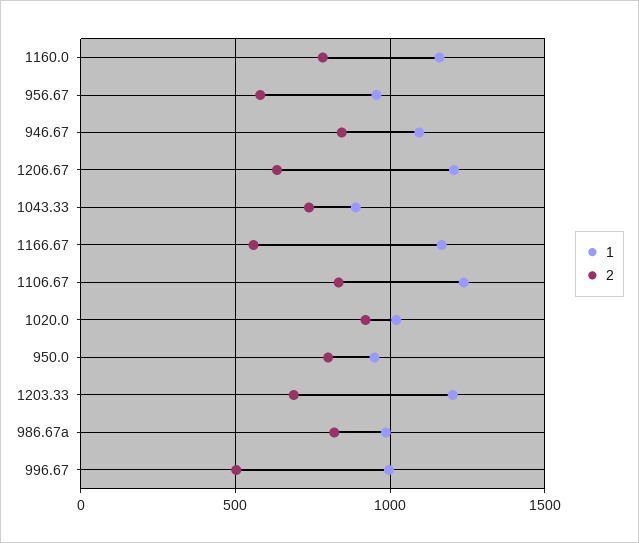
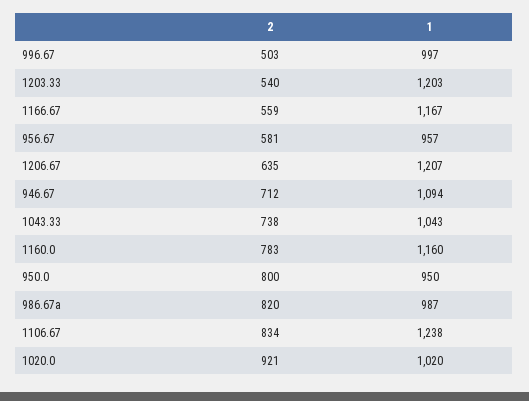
2, 946.67: 850 -> 712
1, 1043.33: 900 -> 1043
2, 1203.33: 700 -> 540

